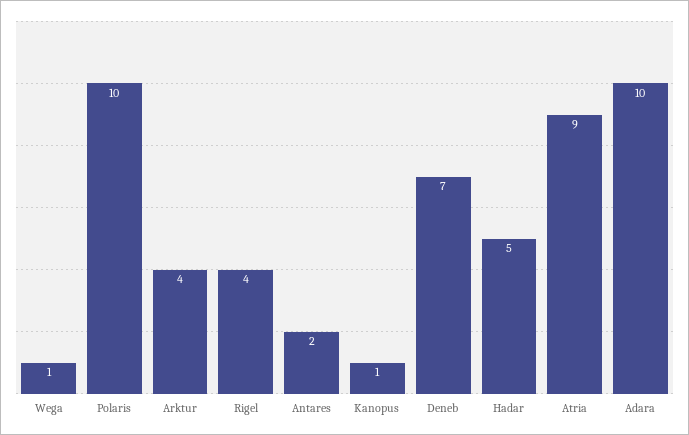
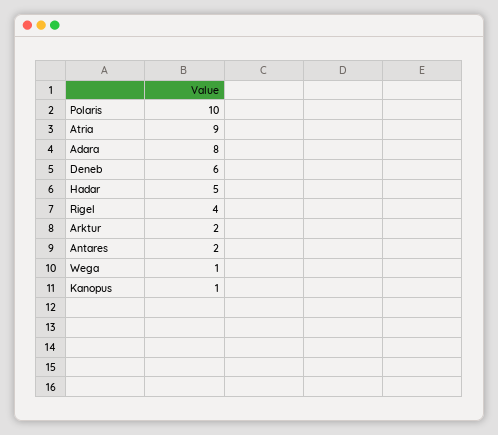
Arktur: 4 -> 2
Deneb: 7 -> 6
Adara: 10 -> 8

